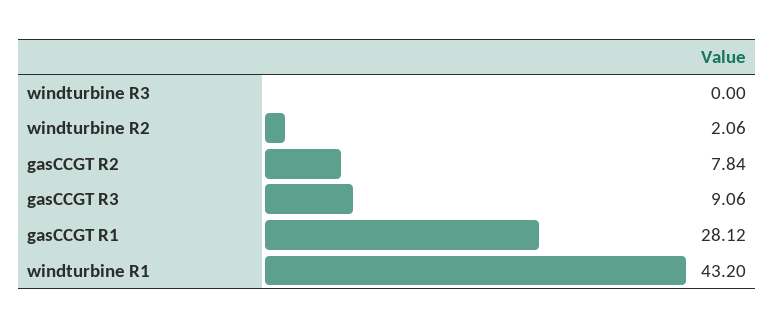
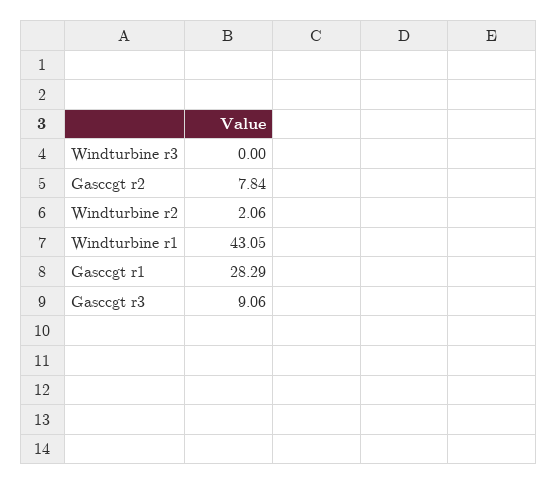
gasCCGT R1: 28.12 -> 28.29
windturbine R1: 43.2 -> 43.05

